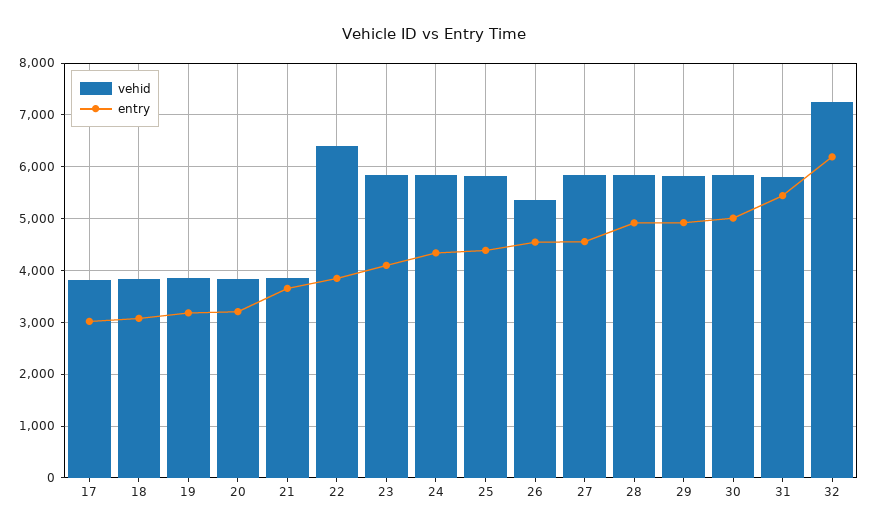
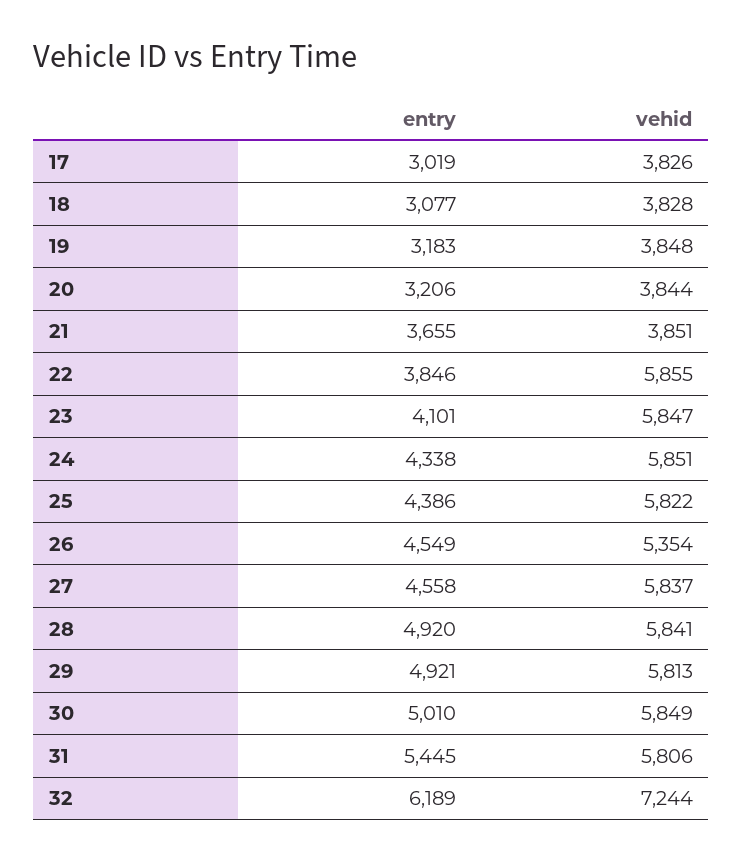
vehid, 22: 6400 -> 5855

